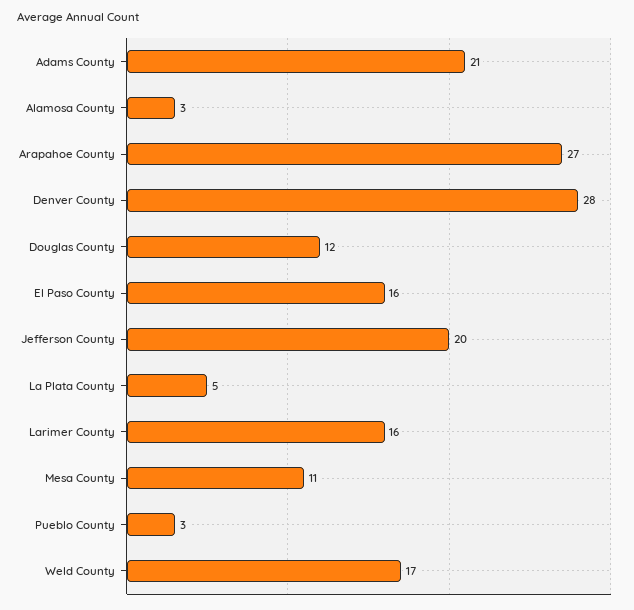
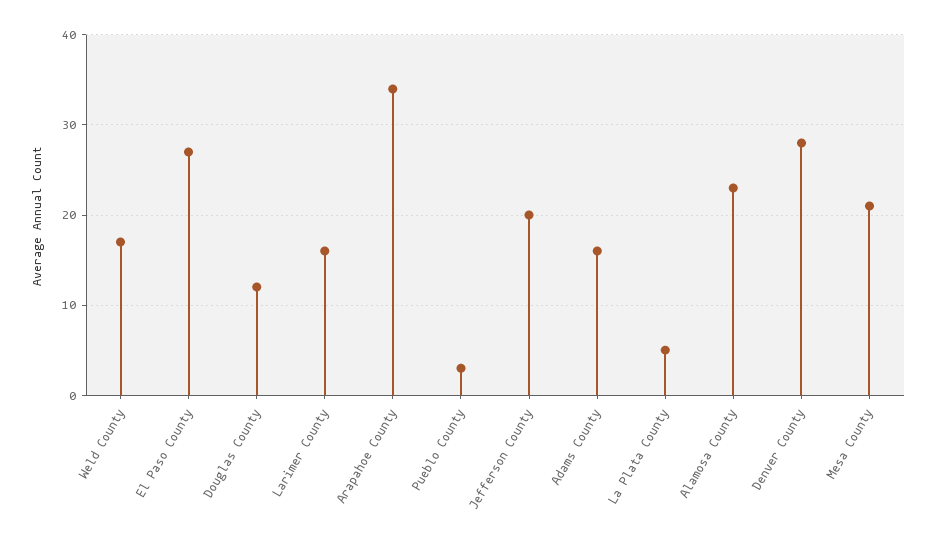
Adams County: 21 -> 16
Alamosa County: 3 -> 23
Arapahoe County: 27 -> 34
El Paso County: 16 -> 27
Mesa County: 11 -> 21

